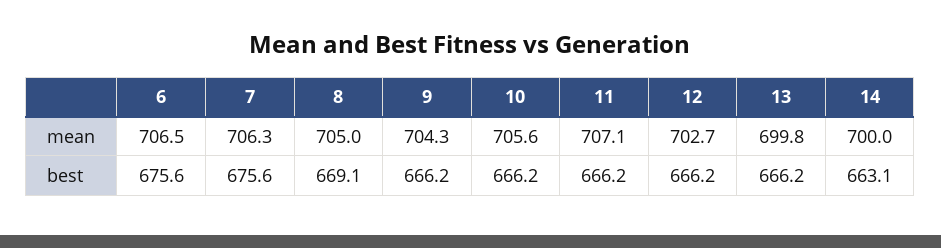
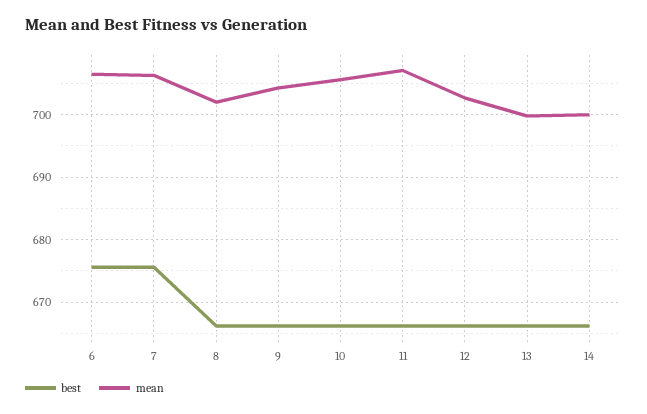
mean, 8: 705 -> 702
best, 8: 669.1 -> 666
best, 14: 663.1 -> 666

